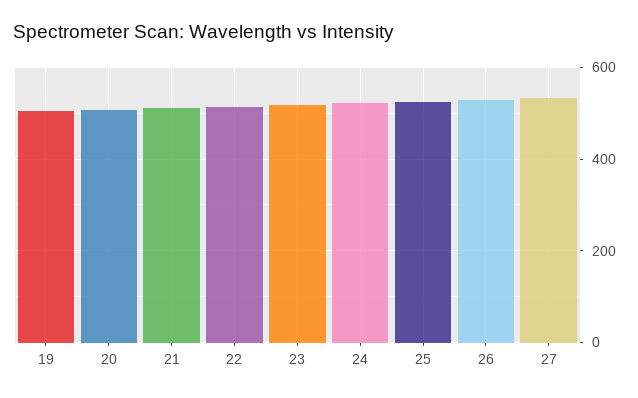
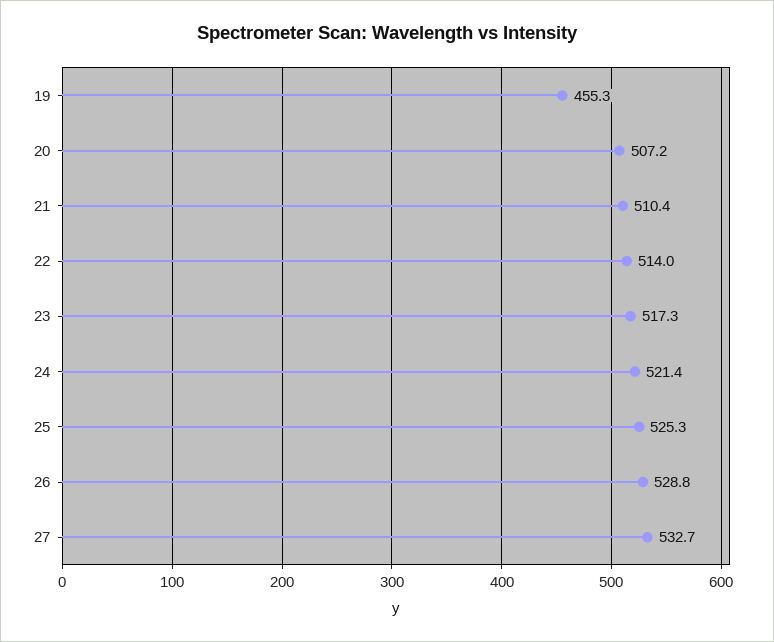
19: 500 -> 455.3

